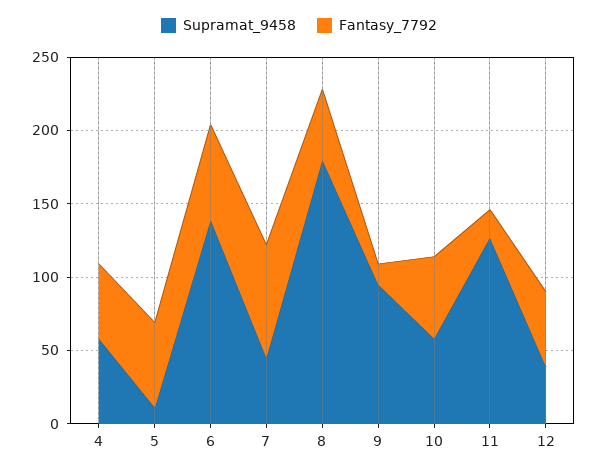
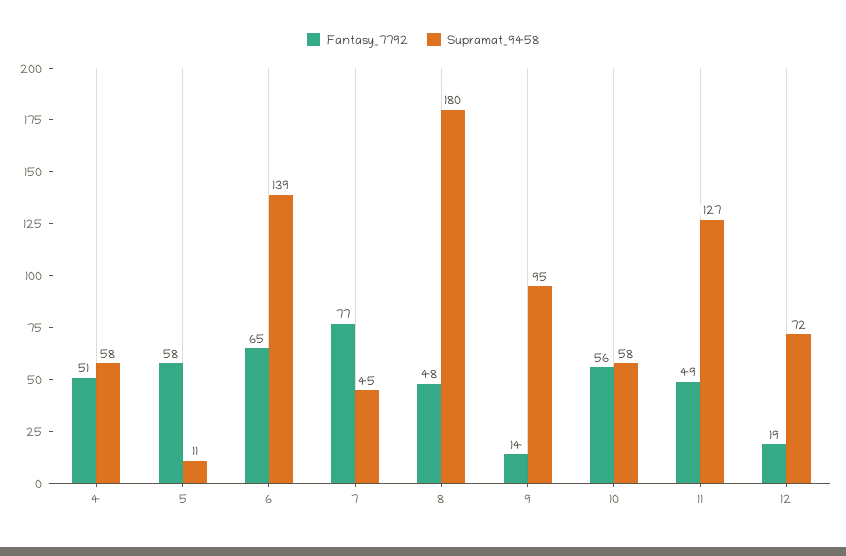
Fantasy_7792, 11: 20 -> 49
Supramat_9458, 12: 40 -> 72
Fantasy_7792, 12: 50 -> 19

